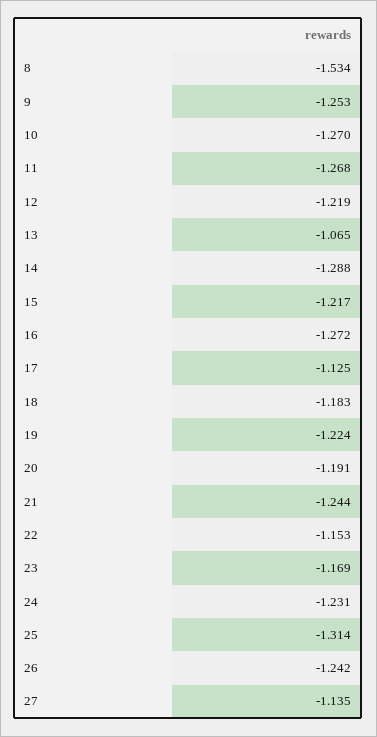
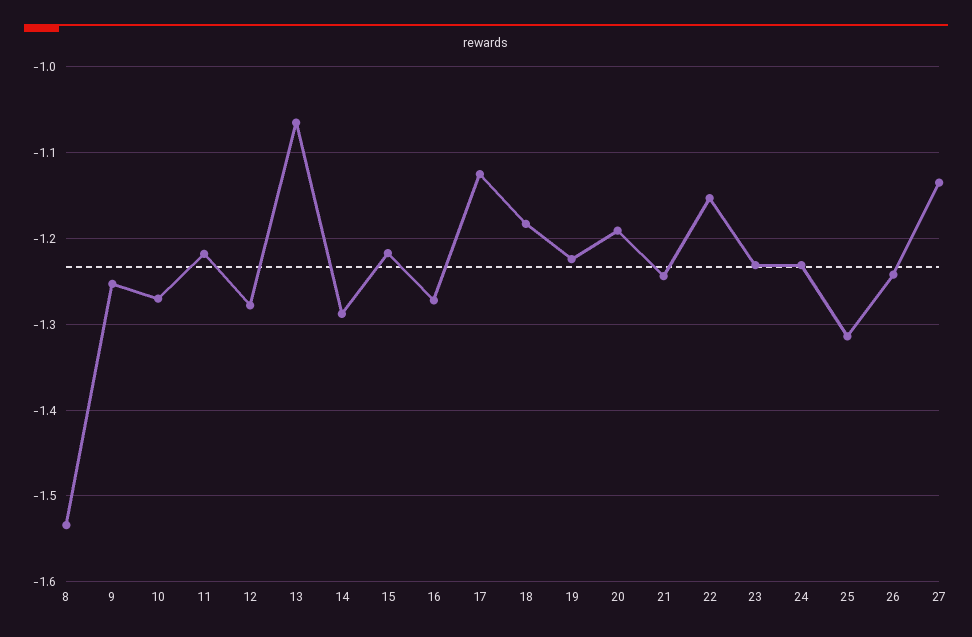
11: -1.268 -> -1.22
12: -1.219 -> -1.28
23: -1.169 -> -1.23

